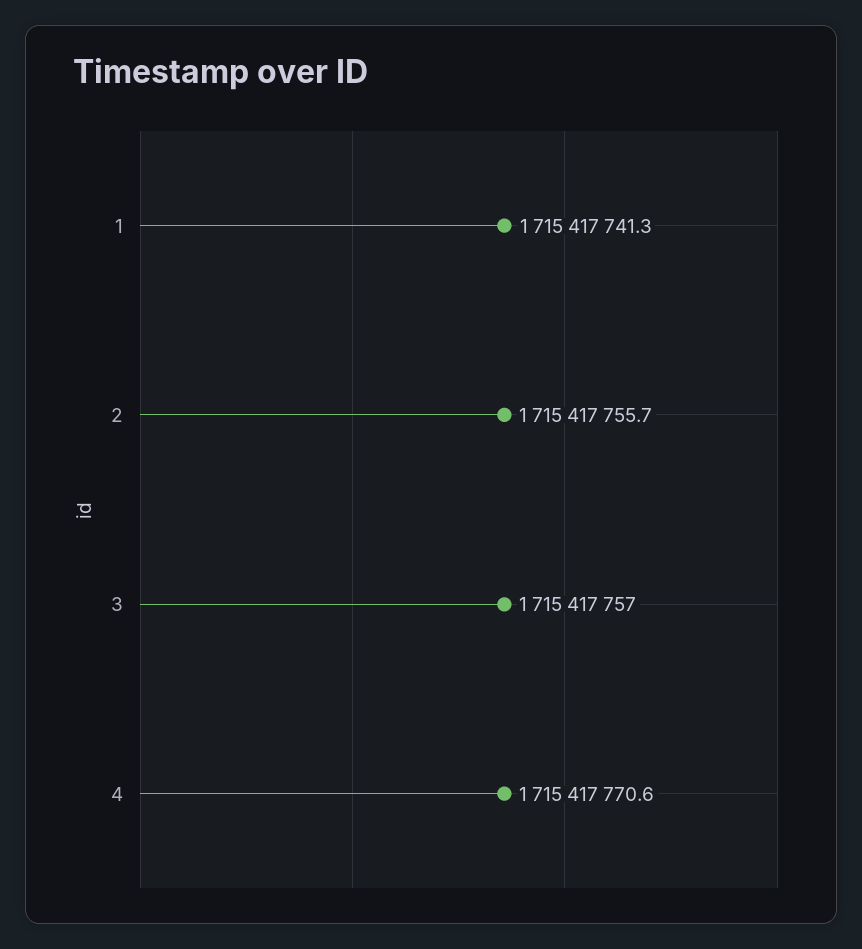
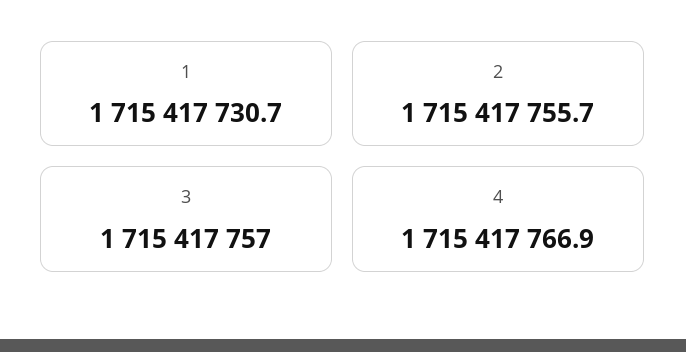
1: 1715417741.3 -> 1715417730.7
4: 1715417770.6 -> 1715417766.9

